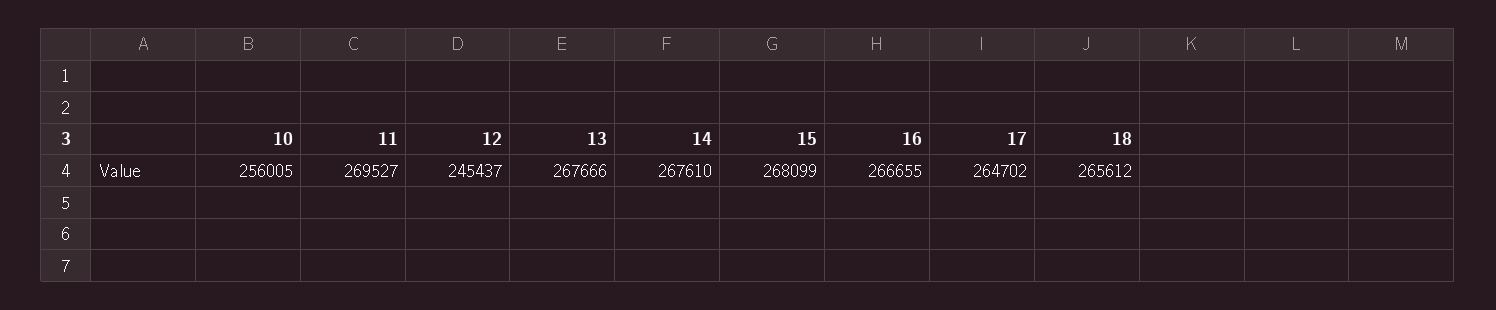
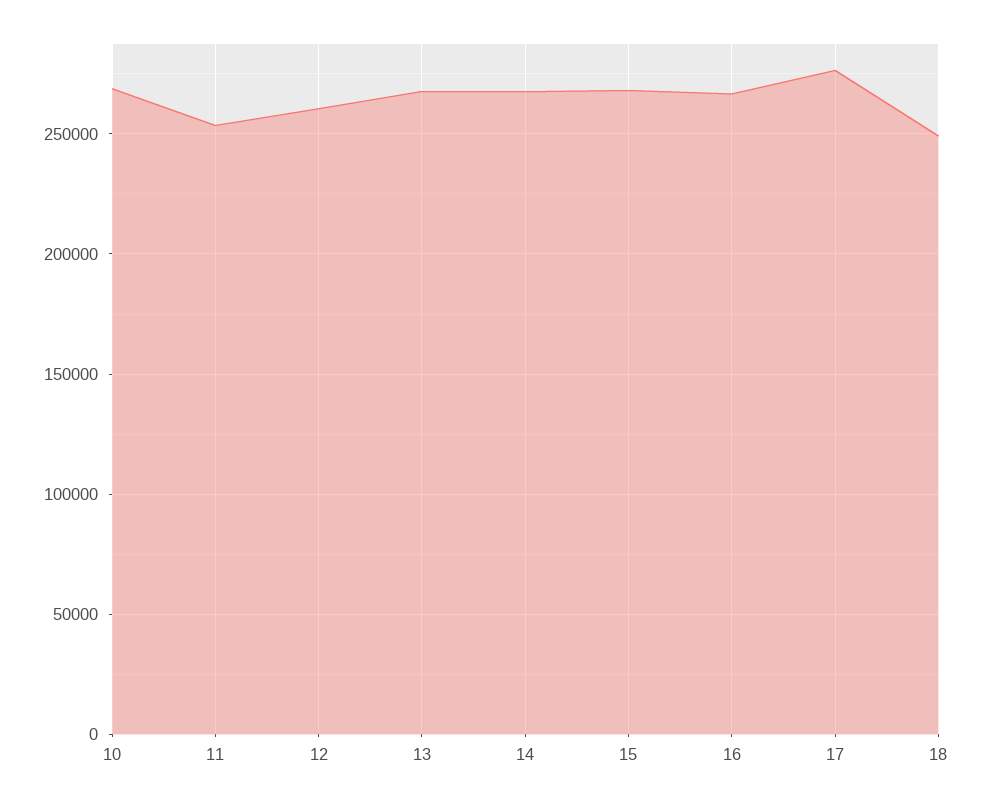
10: 256005 -> 270000
11: 269527 -> 255000
12: 245437 -> 260000
17: 264702 -> 275000
18: 265612 -> 250000

